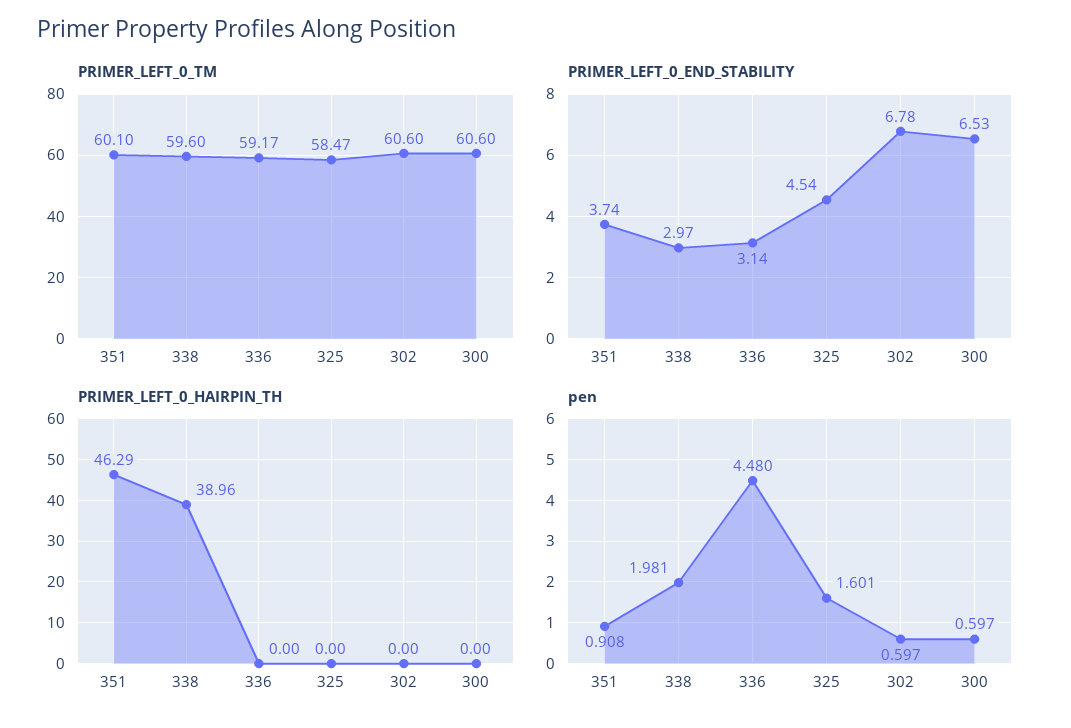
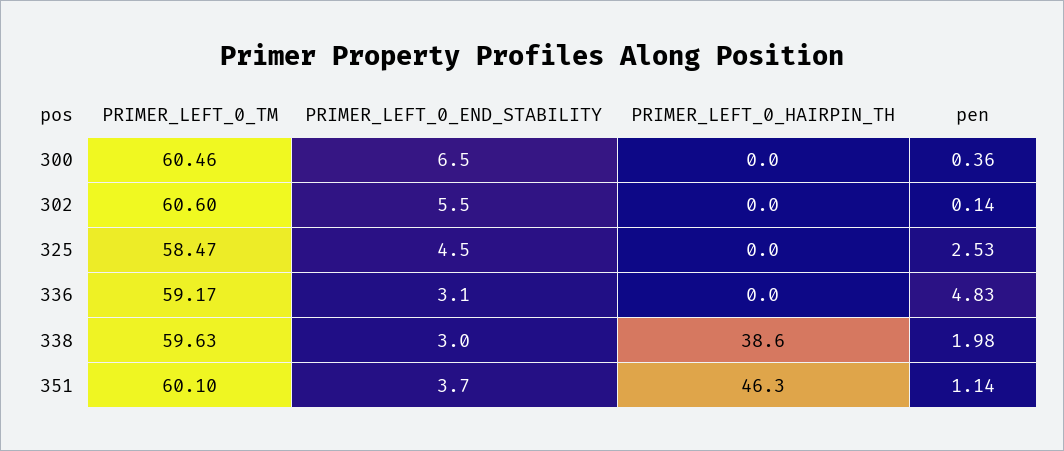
PRIMER_LEFT_0_TM, 338: 59.6 -> 59.63
PRIMER_LEFT_0_TM, 300: 60.6 -> 60.46
PRIMER_LEFT_0_END_STABILITY, 302: 6.78 -> 5.5
PRIMER_LEFT_0_HAIRPIN_TH, 338: 38.96 -> 38.6
pen, 351: 0.908 -> 1.14
pen, 336: 4.48 -> 4.83
pen, 325: 1.601 -> 2.53
pen, 302: 0.597 -> 0.14
pen, 300: 0.597 -> 0.36

